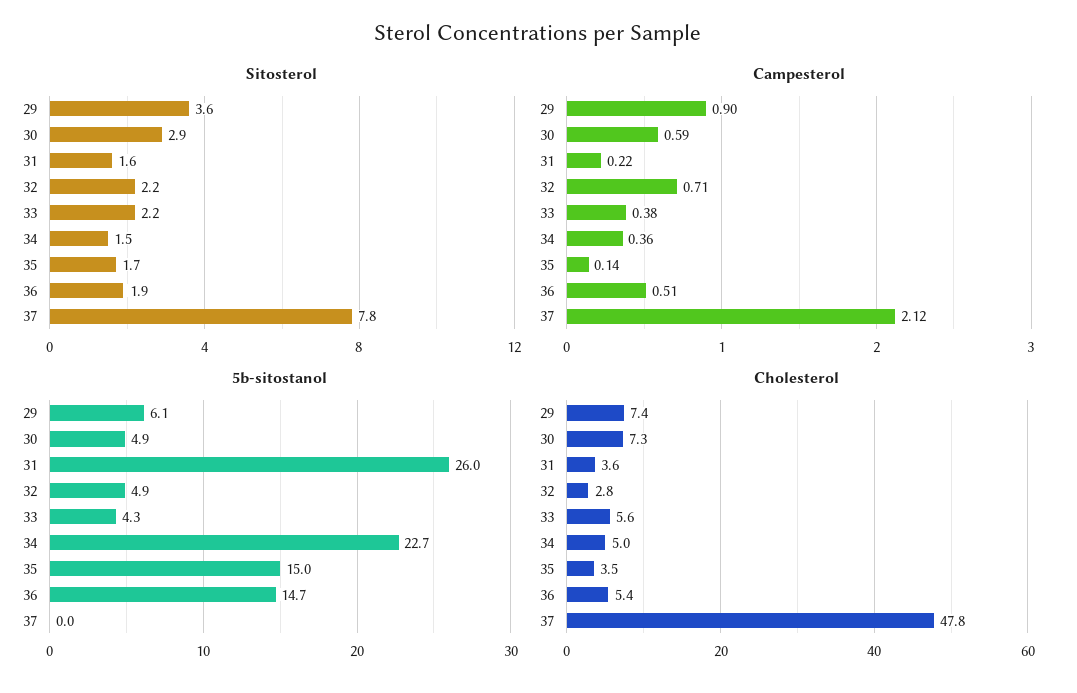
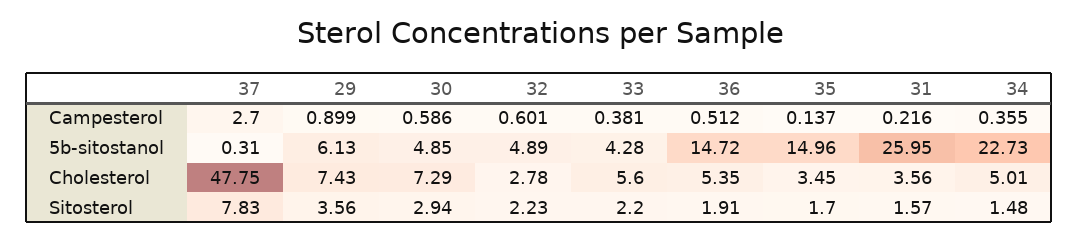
Campesterol, 32: 0.71 -> 0.601
Campesterol, 37: 2.12 -> 2.7
5b-sitostanol, 37: 0 -> 0.31

